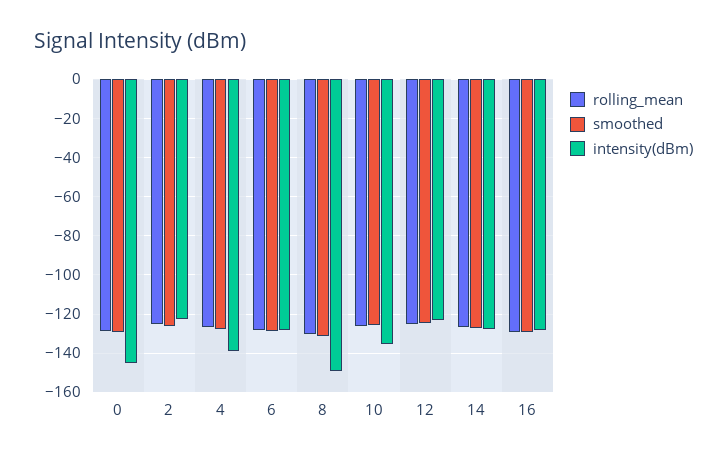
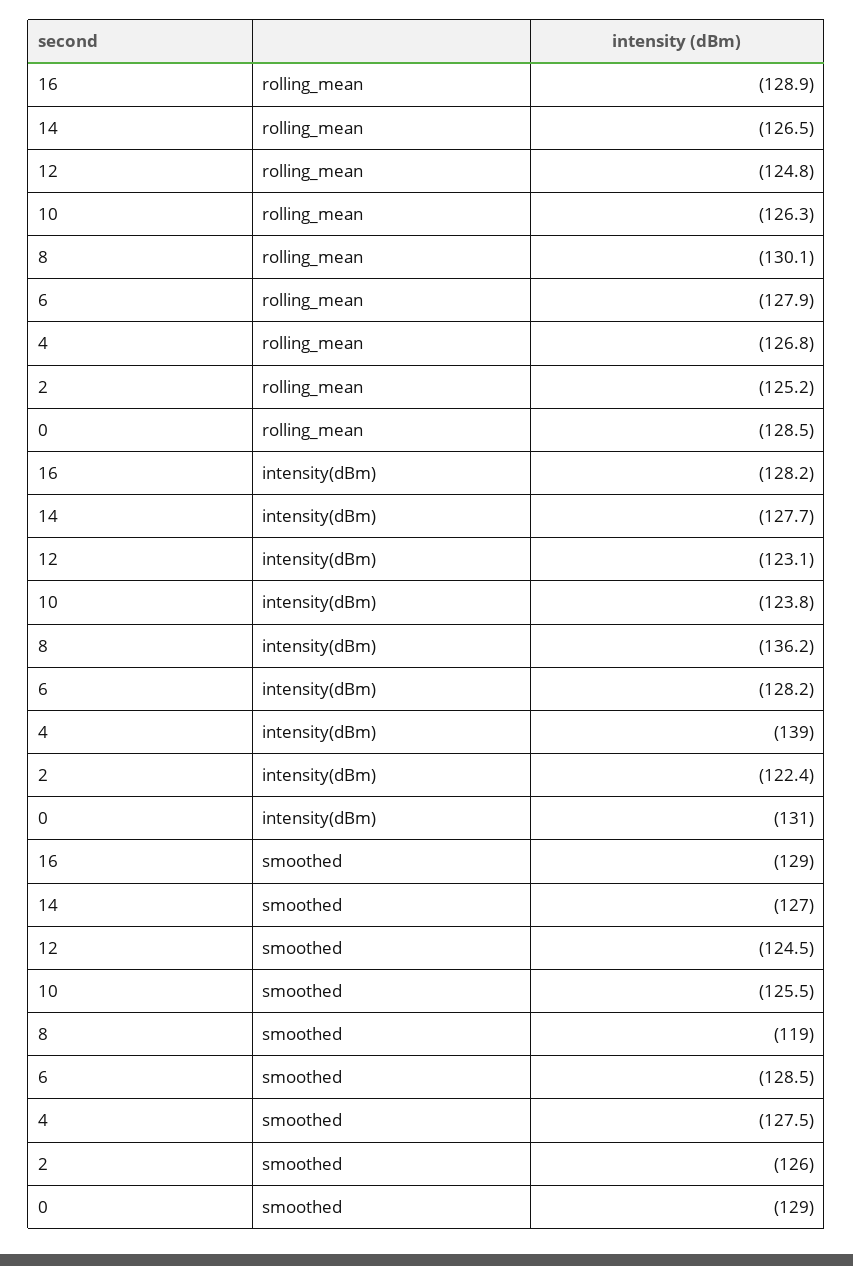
intensity(dBm), 0: -145 -> -131
smoothed, 8: -130 -> -119
intensity(dBm), 8: -150 -> -136.2
intensity(dBm), 10: -135 -> -123.8

